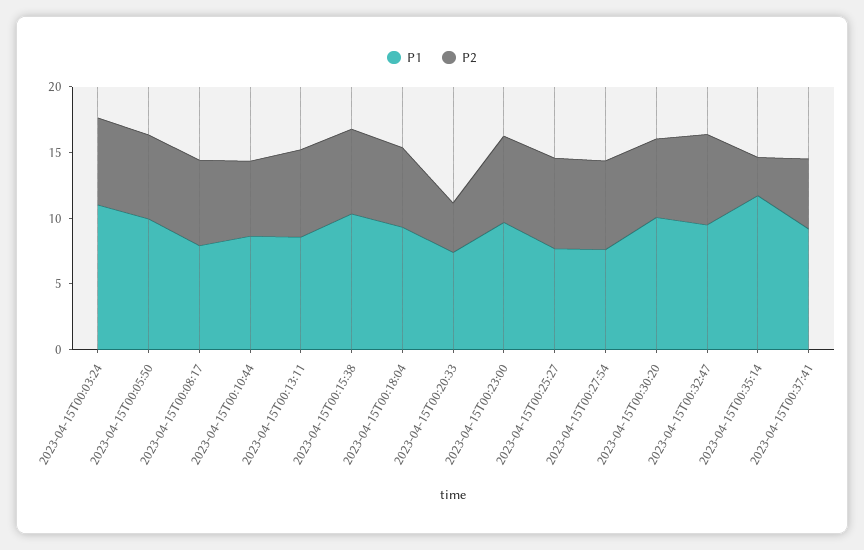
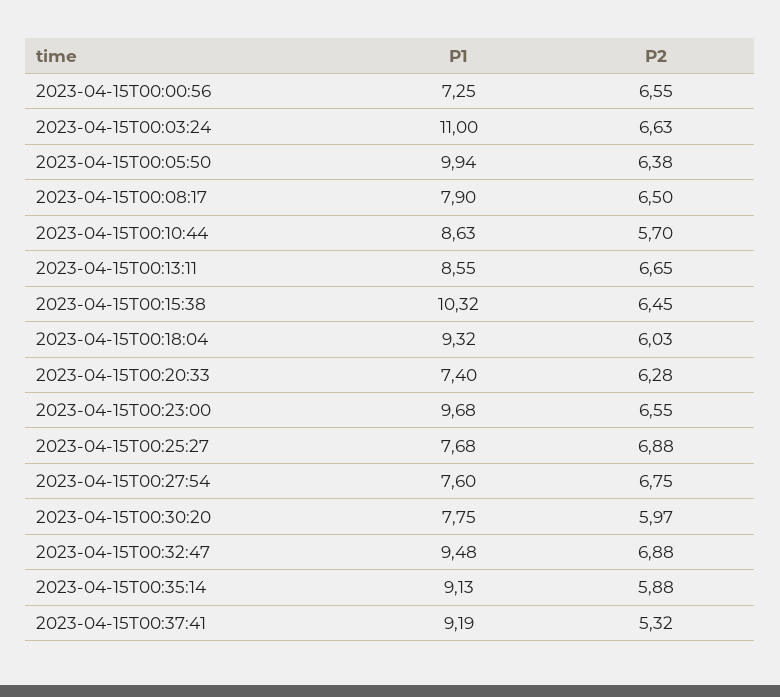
P2, 2023-04-15T00:20:33: 4 -> 6.28
P1, 2023-04-15T00:30:20: 10 -> 7.75
P1, 2023-04-15T00:35:14: 12 -> 9.13
P2, 2023-04-15T00:35:14: 3 -> 5.88
P1, 2023-04-15T00:00:56: none -> 7.25
P2, 2023-04-15T00:00:56: none -> 6.55

